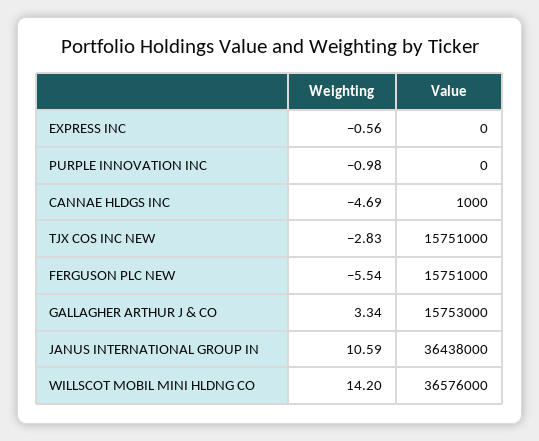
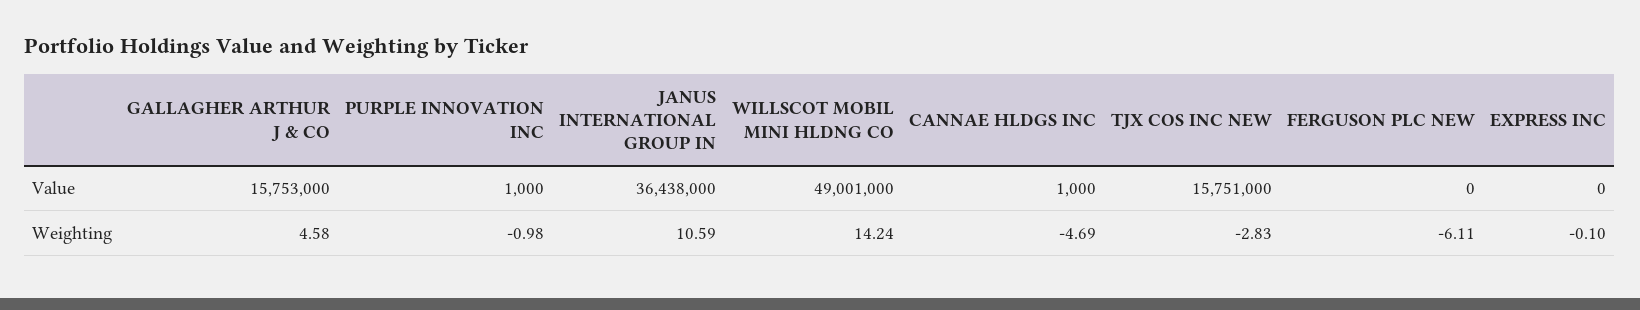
Weighting, EXPRESS INC: -0.56 -> -0.1
Value, PURPLE INNOVATION INC: 0 -> 1000
Weighting, FERGUSON PLC NEW: -5.54 -> -6.11
Value, FERGUSON PLC NEW: 15751000 -> 0
Weighting, GALLAGHER ARTHUR J & CO: 3.34 -> 4.58
Weighting, WILLSCOT MOBIL MINI HLDNG CO: 14.2 -> 14.24
Value, WILLSCOT MOBIL MINI HLDNG CO: 36576000 -> 49001000

